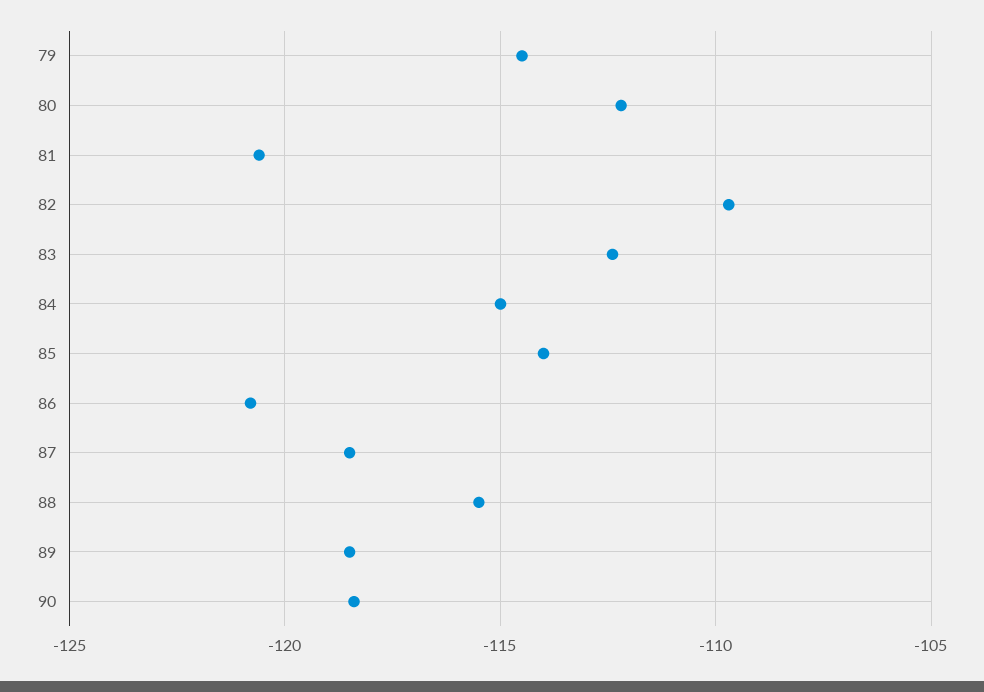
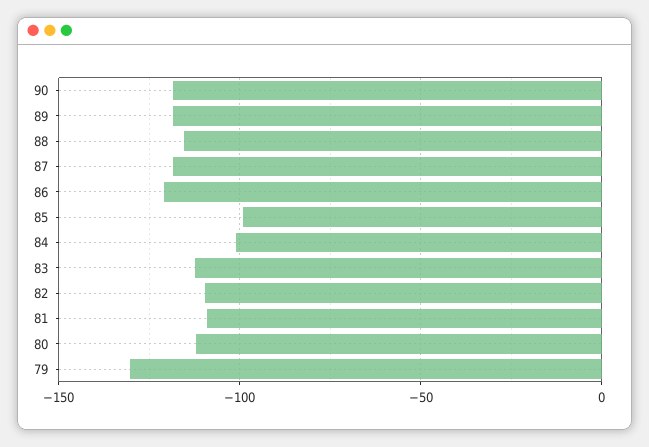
79: -114.5 -> -130
81: -120.5 -> -110
84: -115 -> -100
85: -114 -> -100

